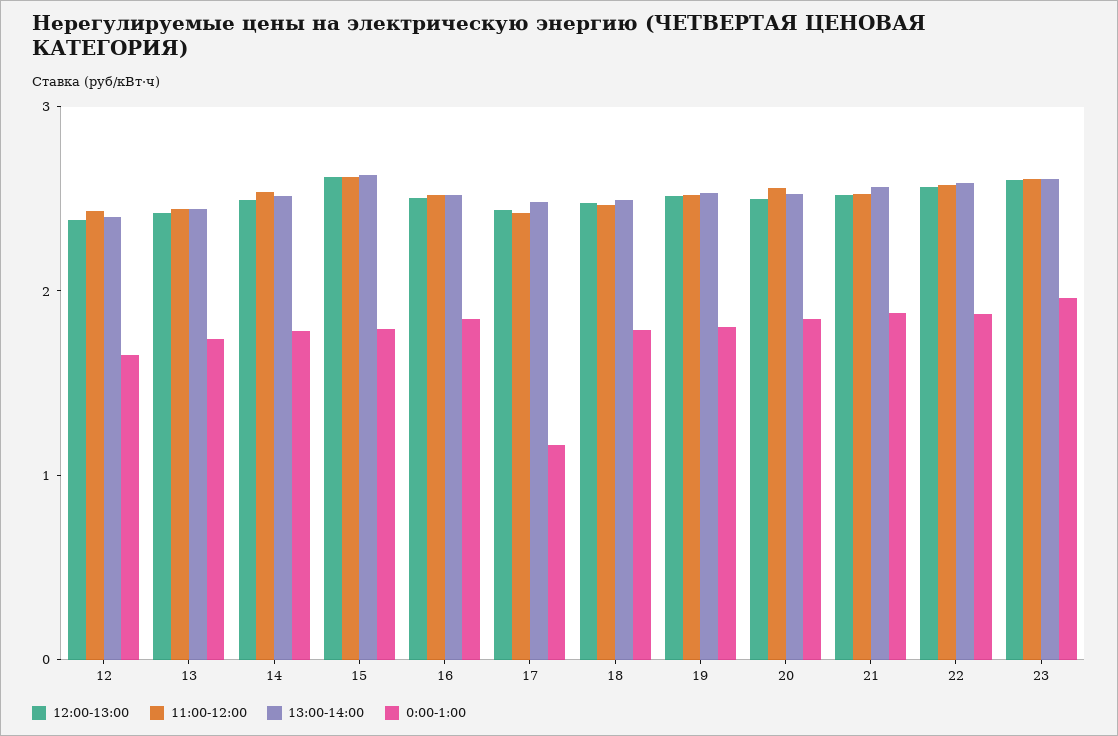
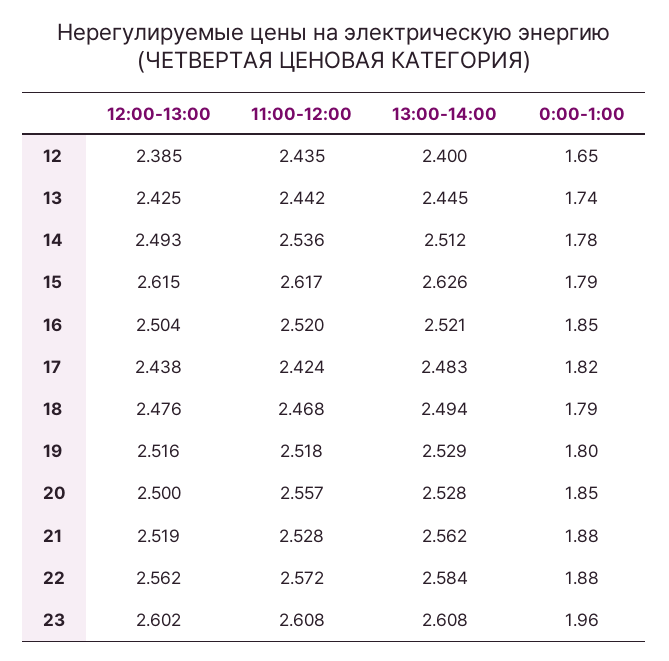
0:00-1:00, 17: 1.2 -> 1.82

